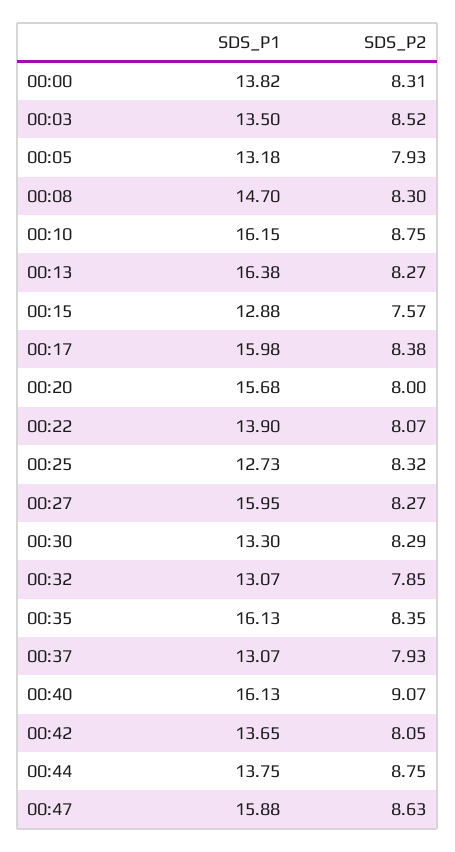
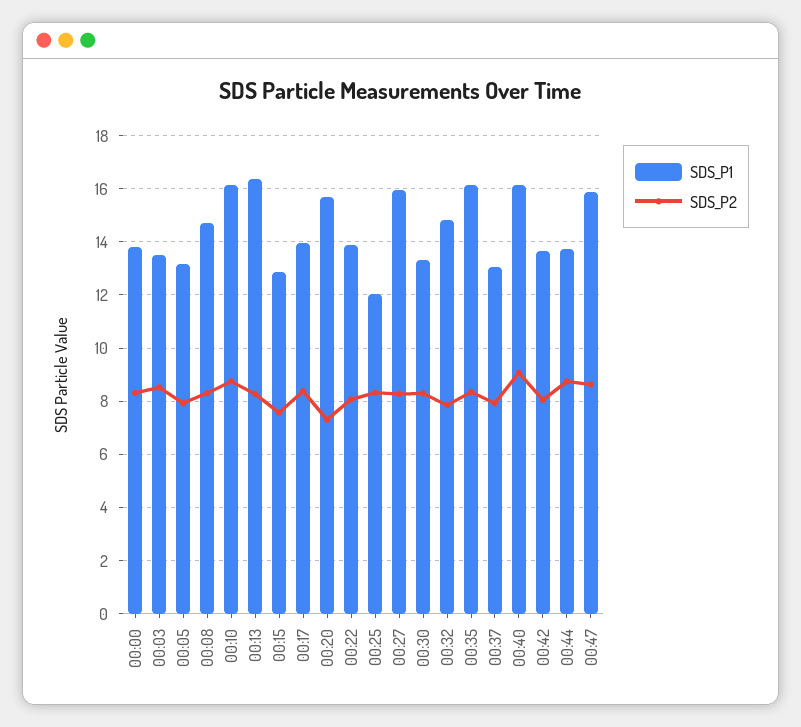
SDS_P1, 00:17: 15.98 -> 14
SDS_P2, 00:20: 8 -> 7.25
SDS_P1, 00:25: 12.73 -> 12
SDS_P1, 00:32: 13.07 -> 14.75

